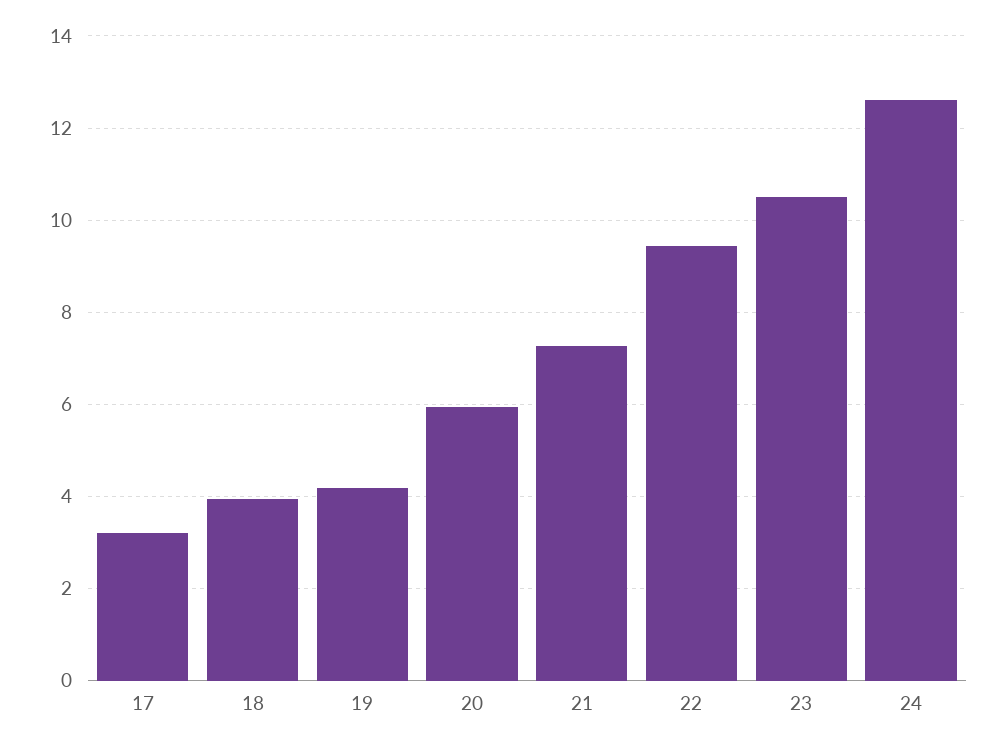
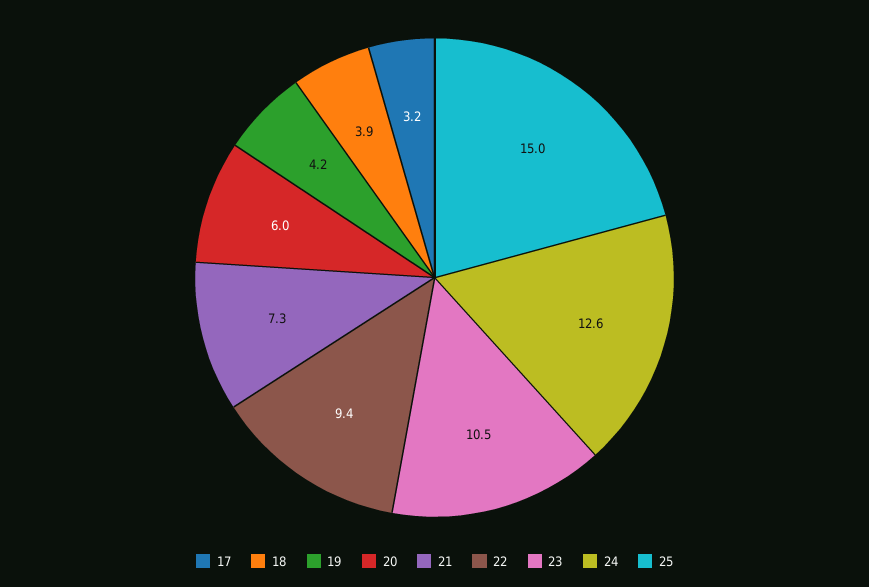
25: none -> 15

